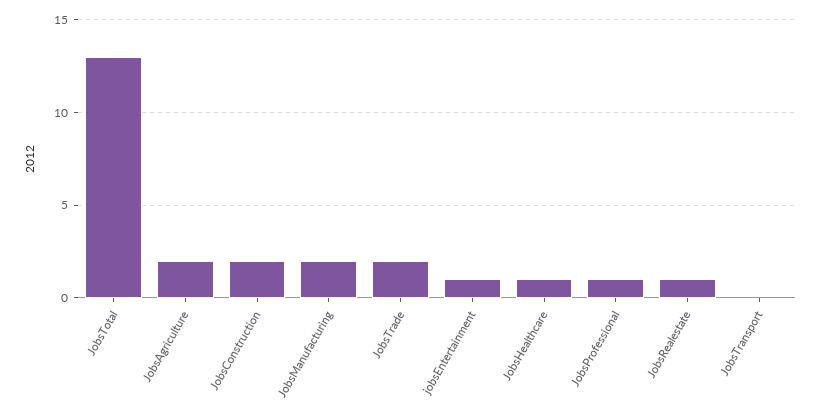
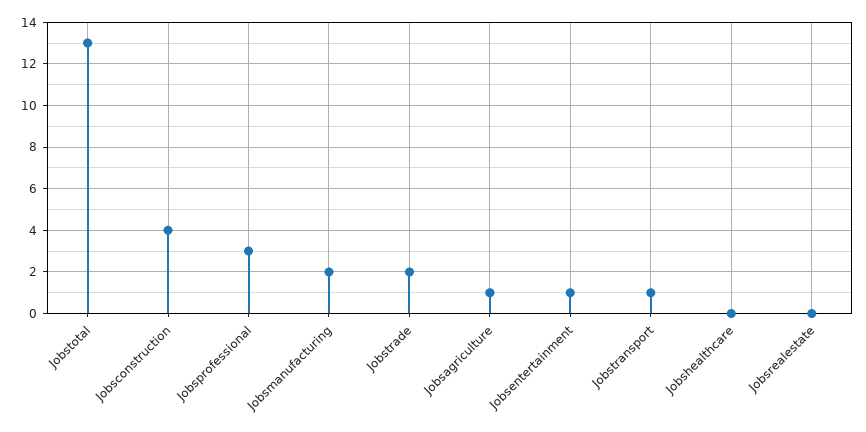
JobsAgriculture: 2 -> 1
JobsConstruction: 2 -> 4
JobsHealthcare: 1 -> 0
JobsProfessional: 1 -> 3
JobsRealestate: 1 -> 0
JobsTransport: 0 -> 1

